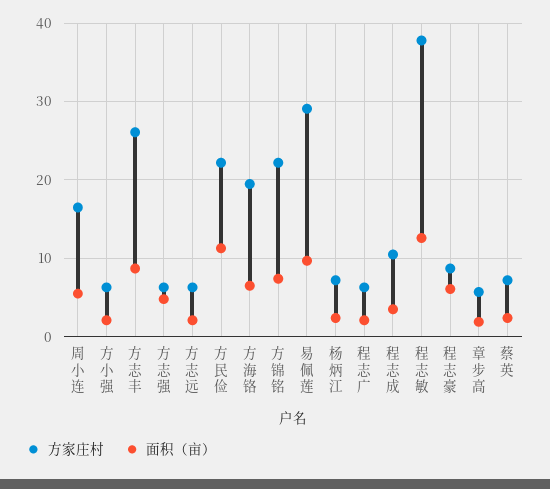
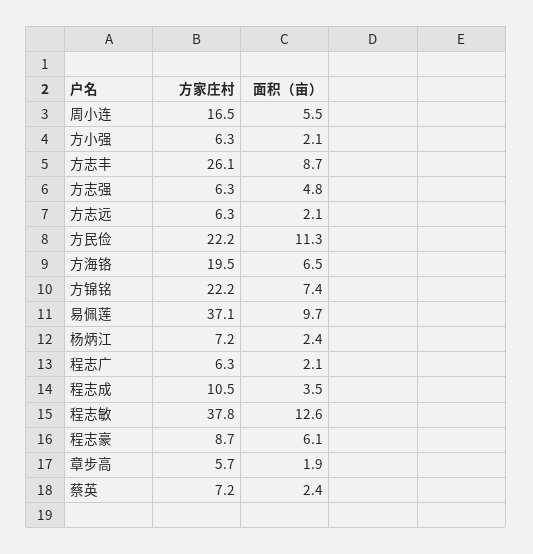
方家庄村, 易佩莲: 29 -> 37.1

